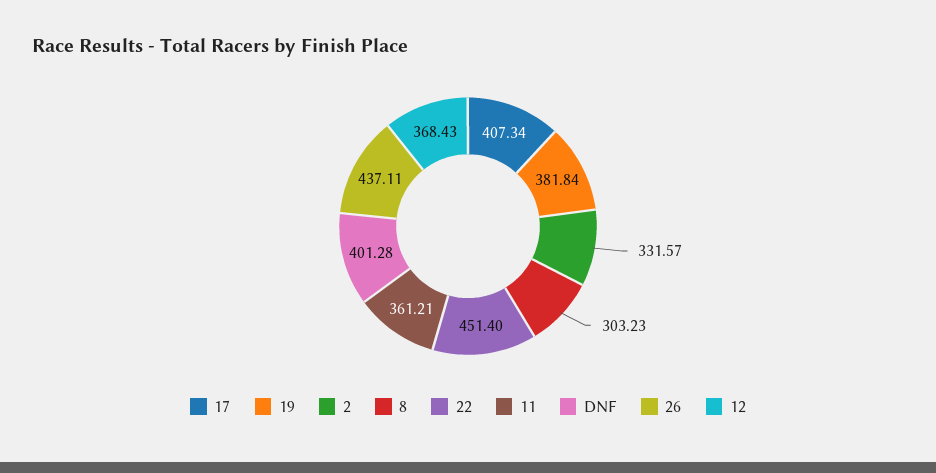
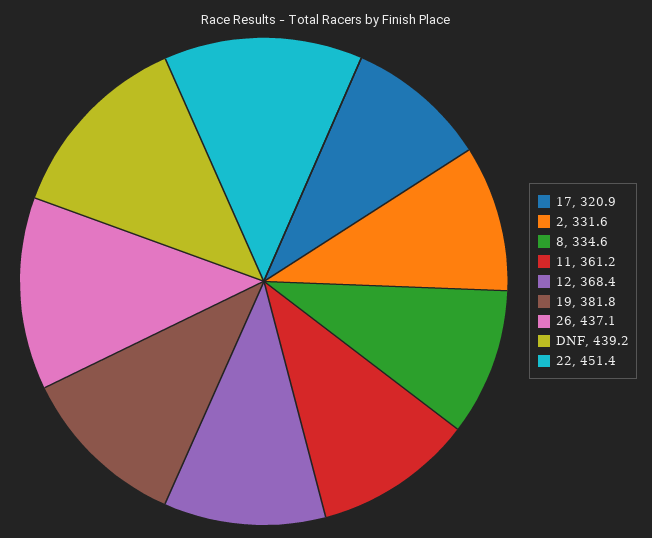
17: 407.34 -> 320.9
8: 303.23 -> 334.6
DNF: 401.28 -> 439.2

